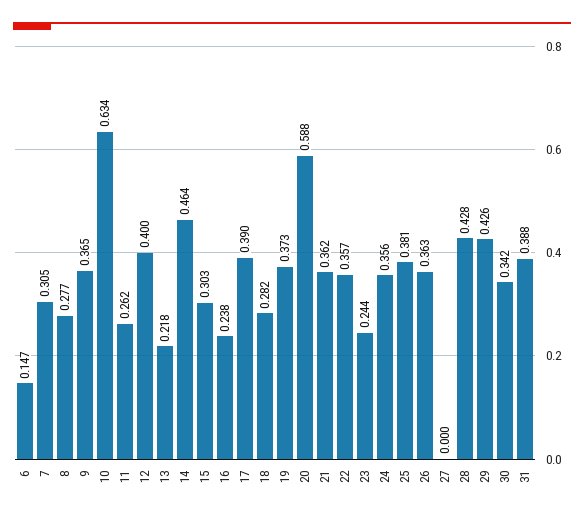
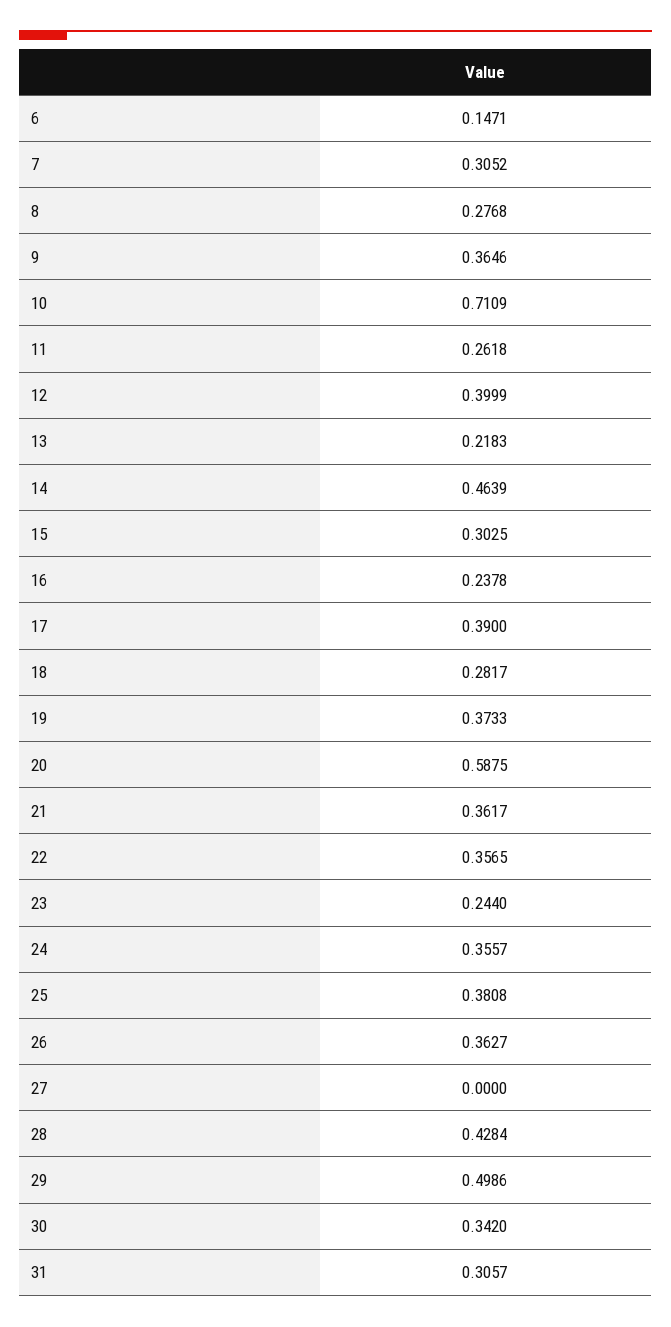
10: 0.634 -> 0.7109
29: 0.426 -> 0.4986
31: 0.388 -> 0.3057

